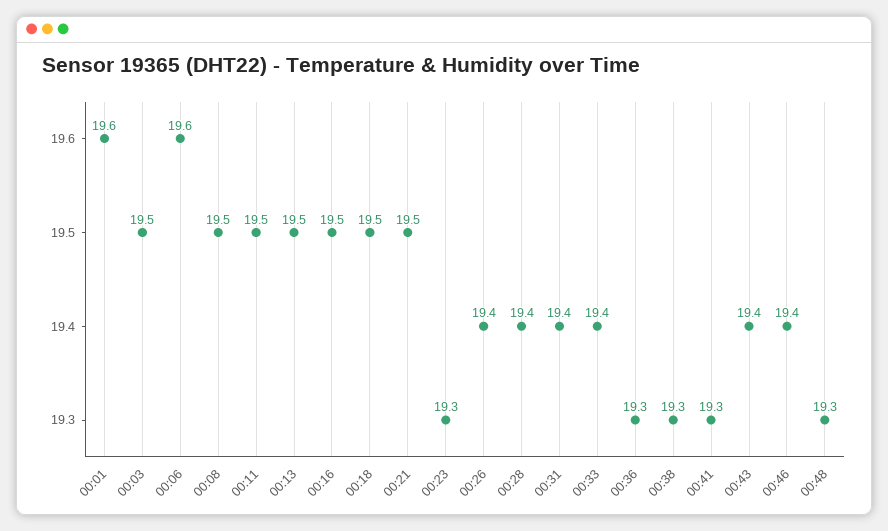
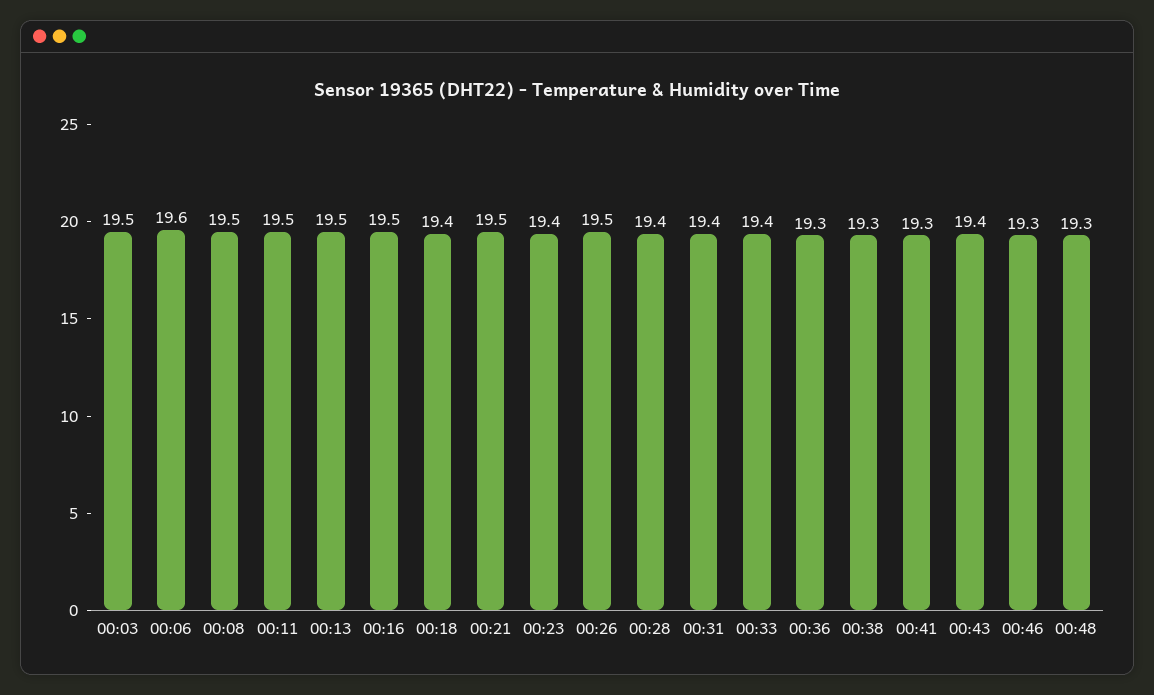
00:01: 19.6 -> none
00:18: 19.5 -> 19.4
00:23: 19.3 -> 19.4
00:26: 19.4 -> 19.5
00:46: 19.4 -> 19.3

